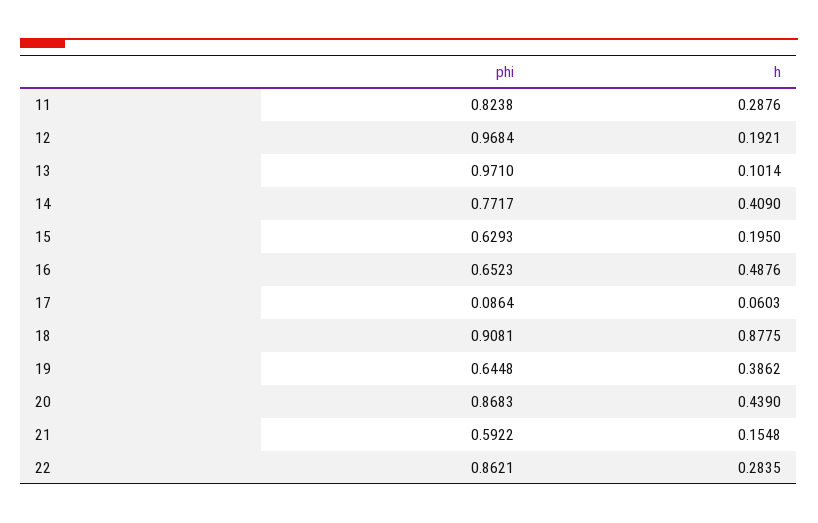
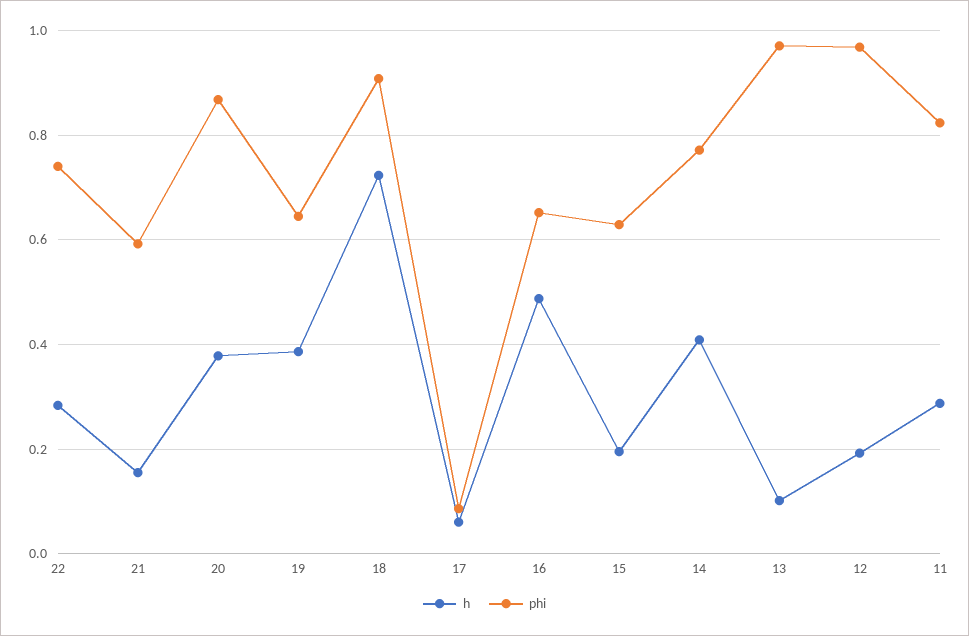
h, 18: 0.8775 -> 0.72
h, 20: 0.439 -> 0.38
phi, 22: 0.8621 -> 0.74

